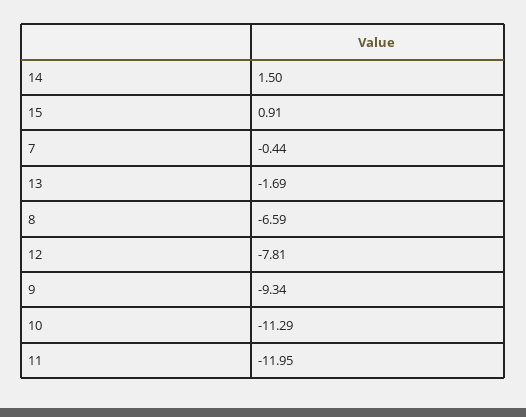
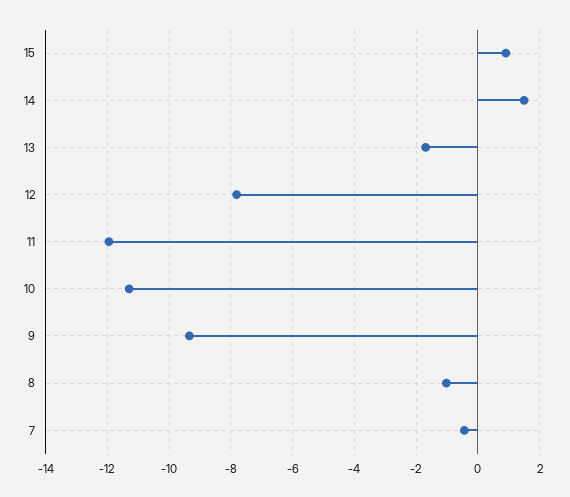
8: -6.59 -> -1

